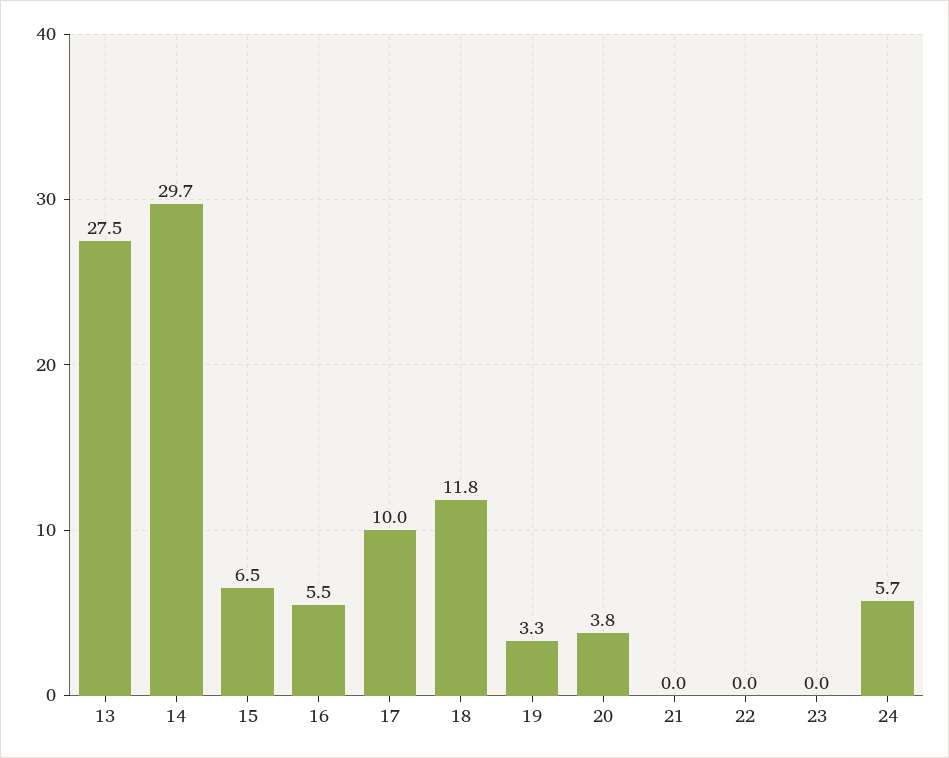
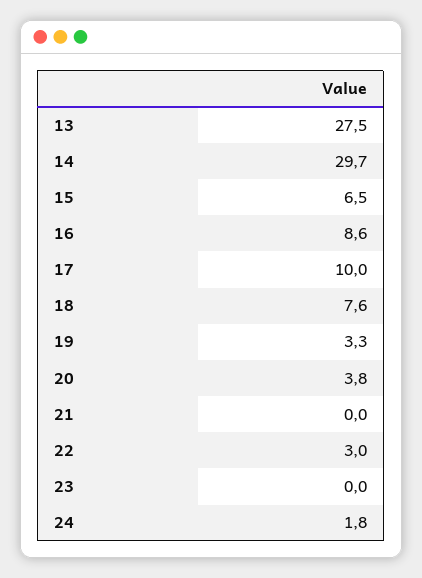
16: 5.5 -> 8.6
18: 11.8 -> 7.6
22: 0 -> 3
24: 5.7 -> 1.8

